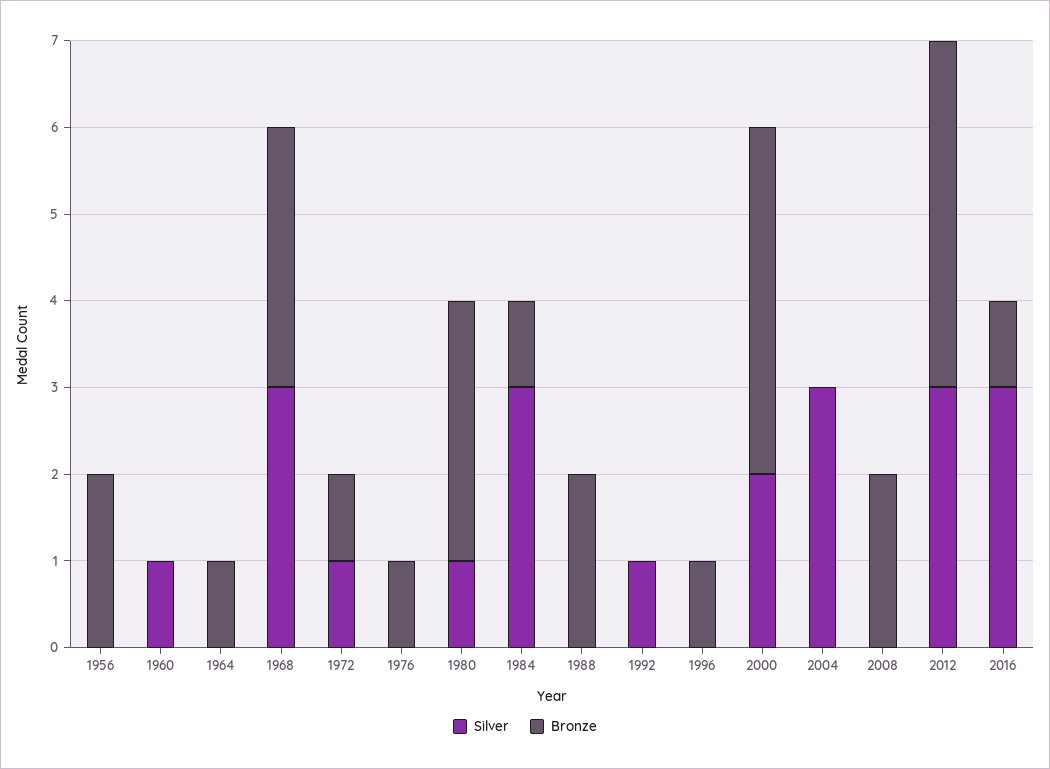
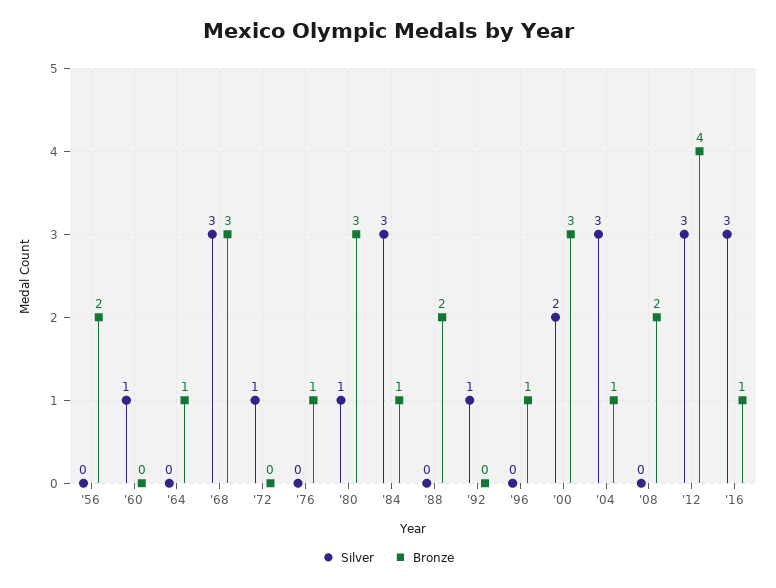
Bronze, 1972: 1 -> 0
Bronze, 2000: 4 -> 3
Bronze, 2004: 0 -> 1

